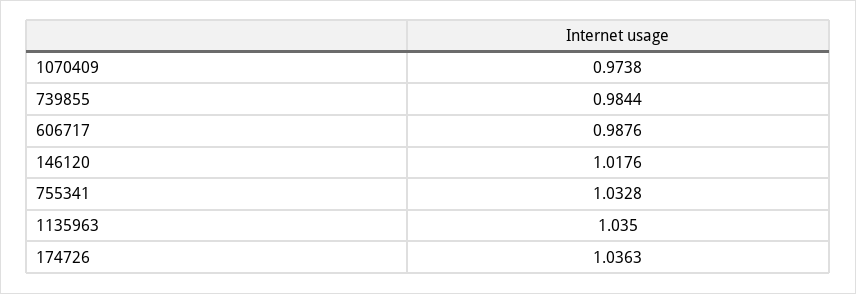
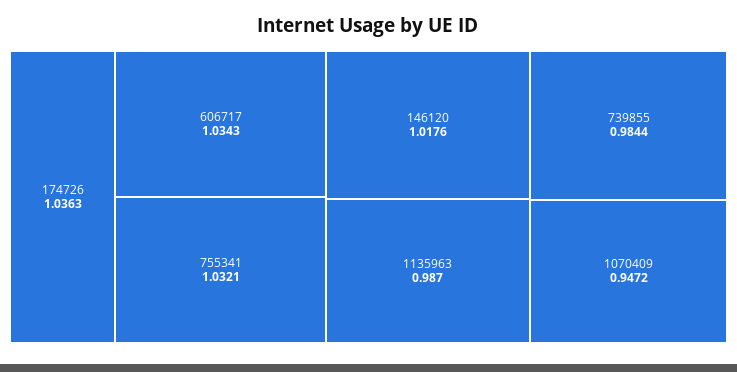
1070409: 0.9738 -> 0.9472
606717: 0.9876 -> 1.0343
755341: 1.0328 -> 1.0321
1135963: 1.035 -> 0.987

